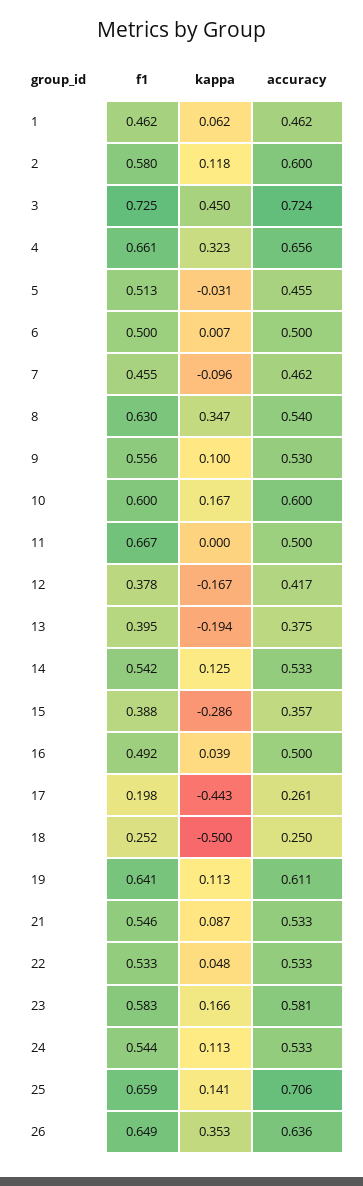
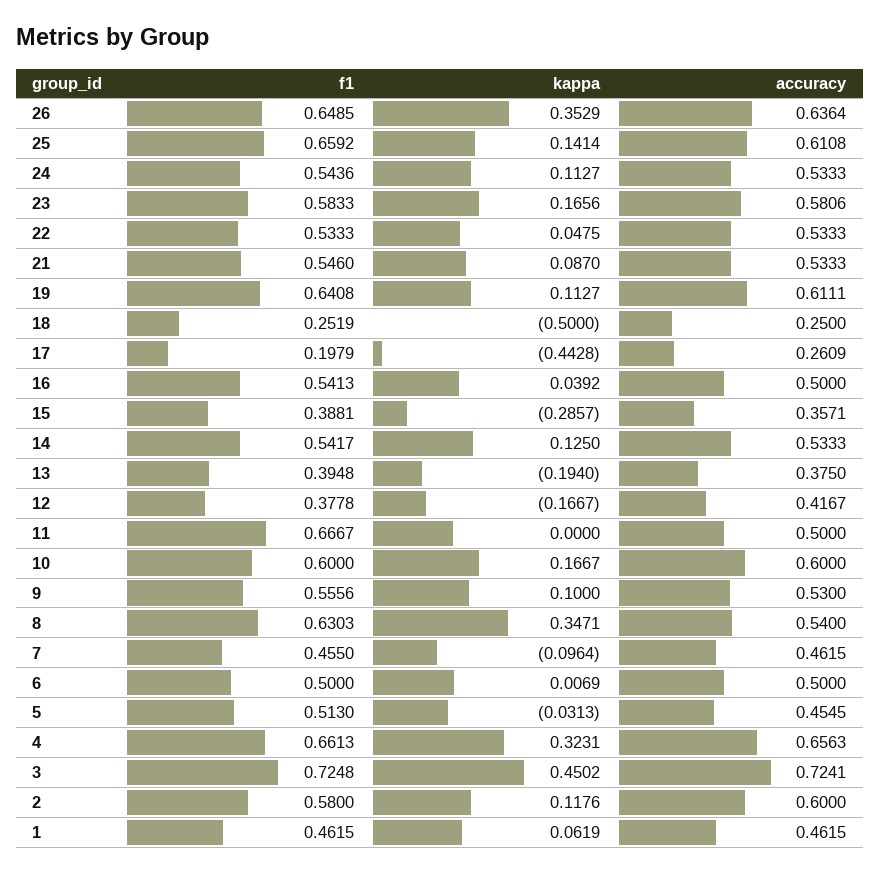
f1, 16: 0.492 -> 0.5413
accuracy, 25: 0.706 -> 0.6108

